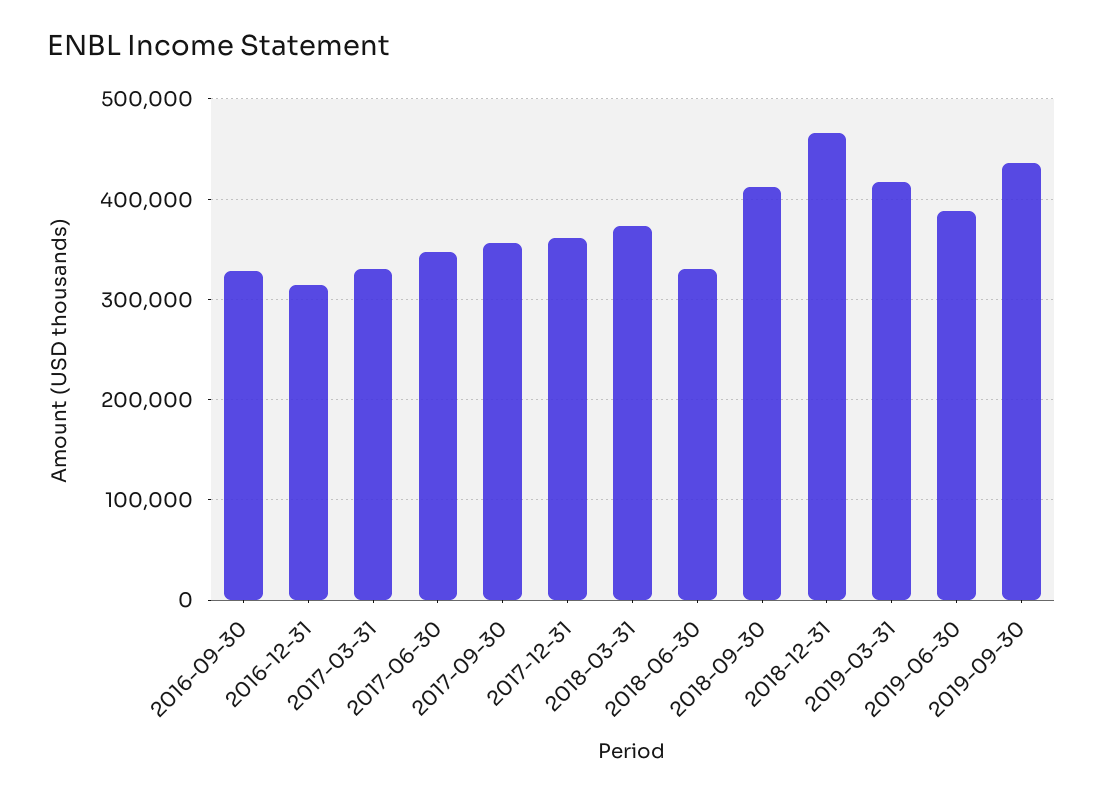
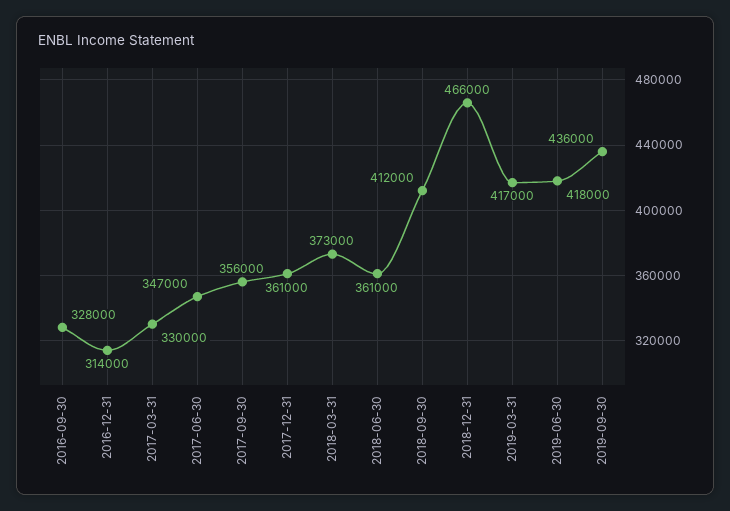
2018-06-30: 330000 -> 361000
2019-06-30: 390000 -> 418000

